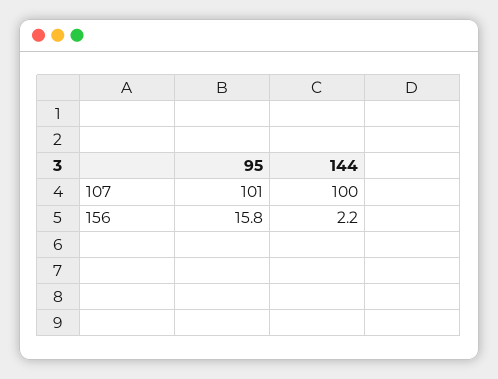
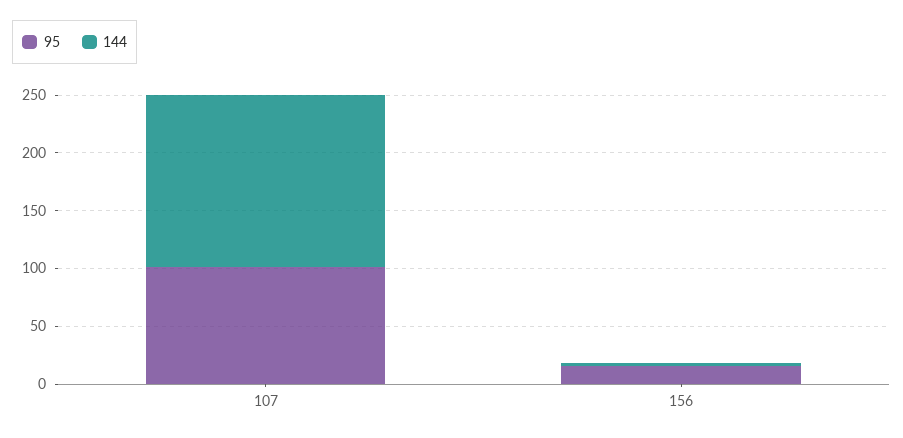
144, 107: 100 -> 150

